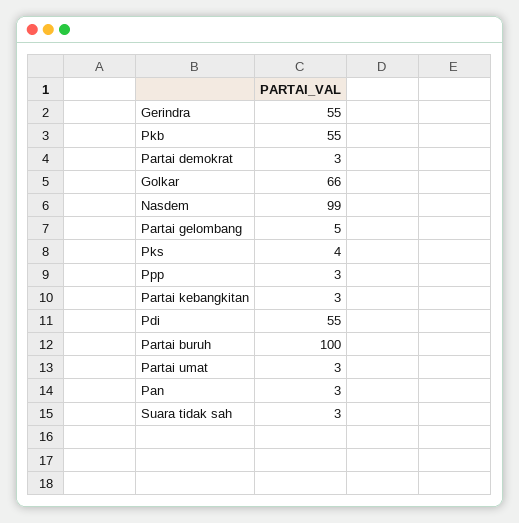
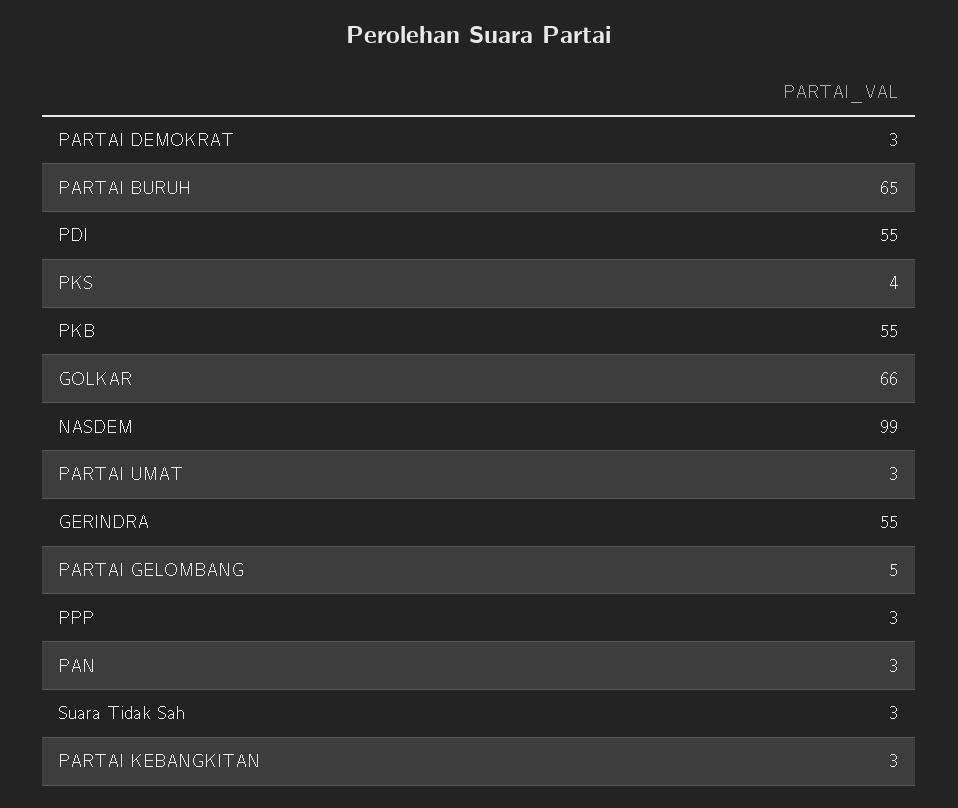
Partai buruh: 100 -> 65

